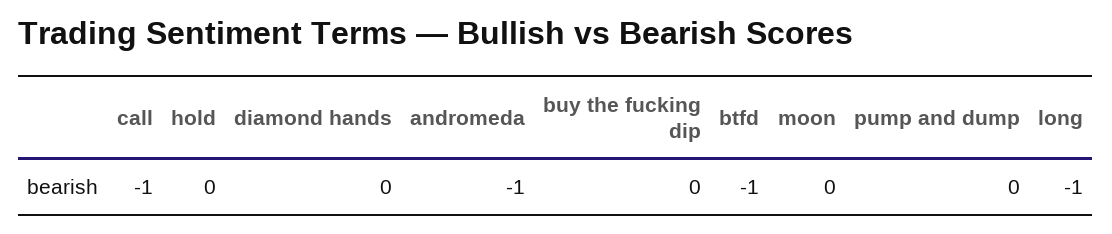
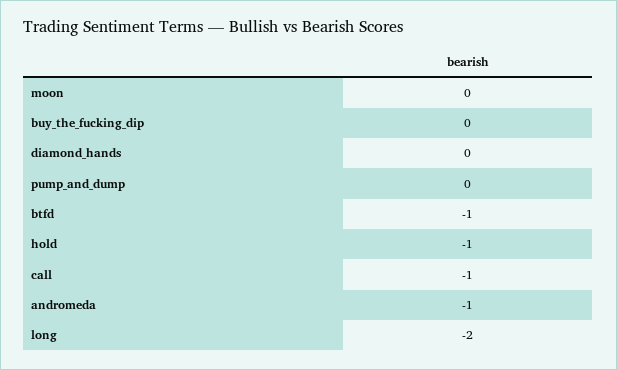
hold: 0 -> -1
long: -1 -> -2

